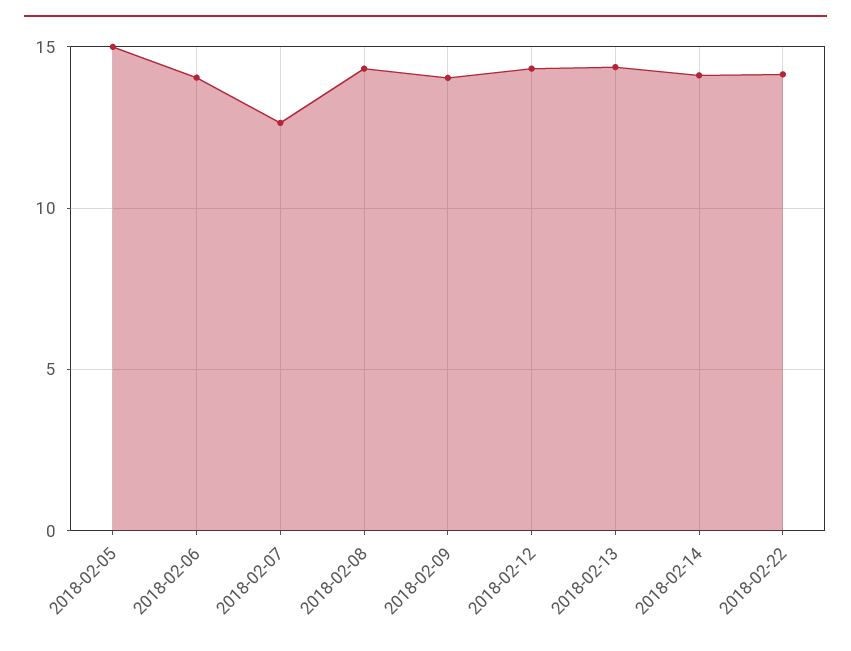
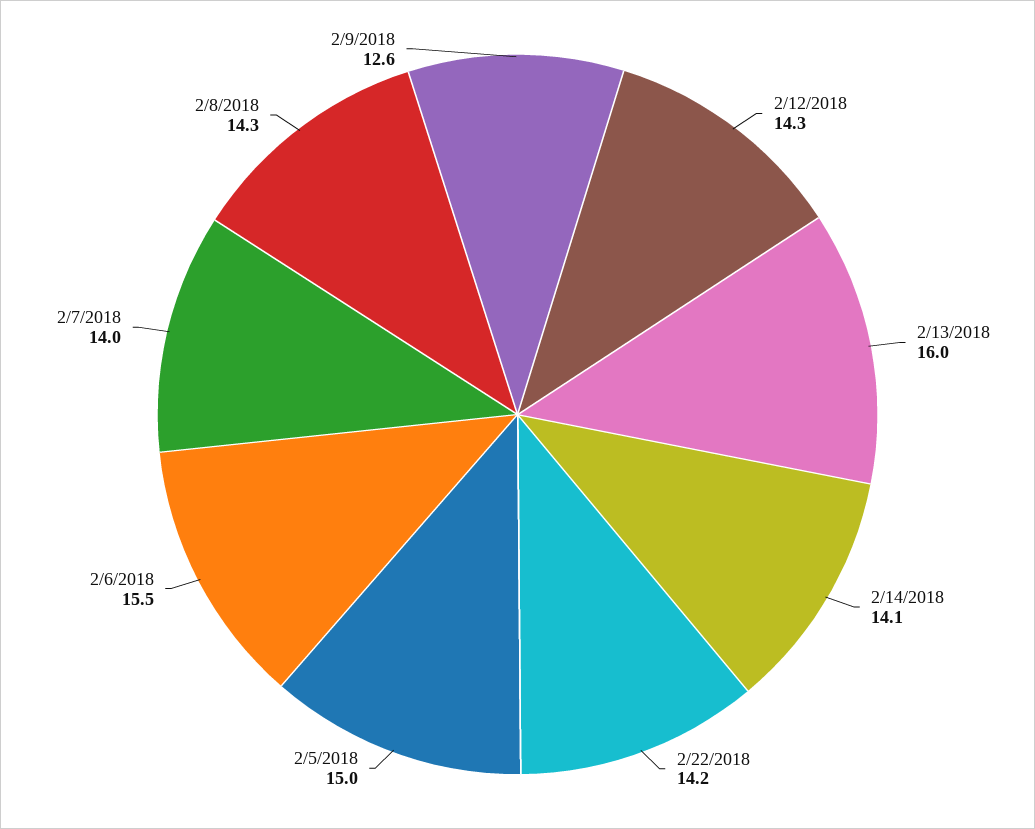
2018-02-06: 14 -> 15.5
2018-02-07: 12.5 -> 14
2018-02-09: 14 -> 12.6
2018-02-13: 14.5 -> 16

